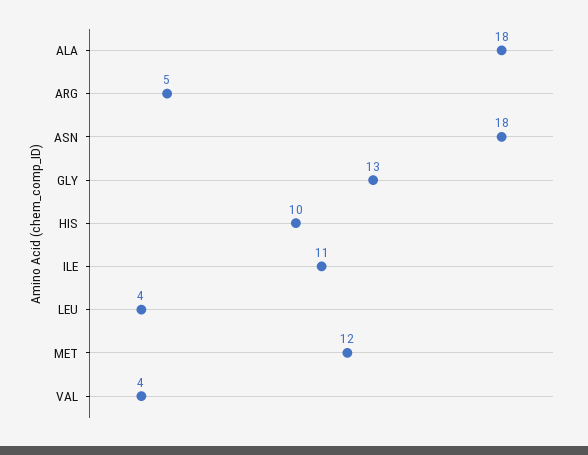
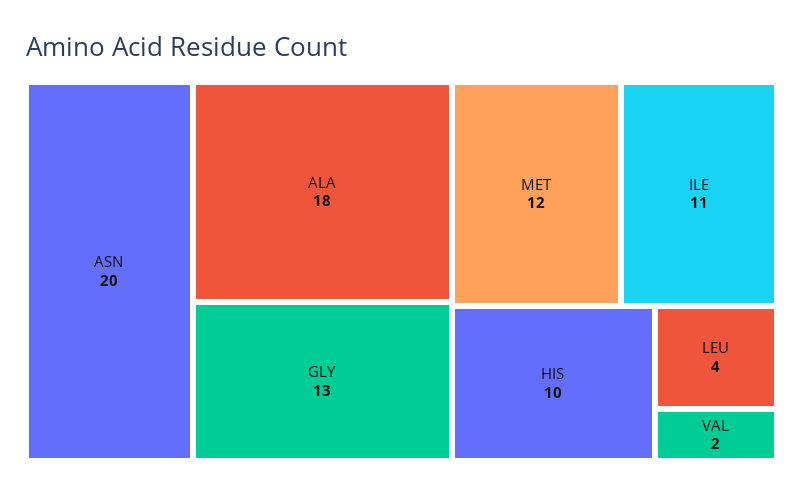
ARG: 5 -> none
ASN: 18 -> 20
VAL: 4 -> 2

